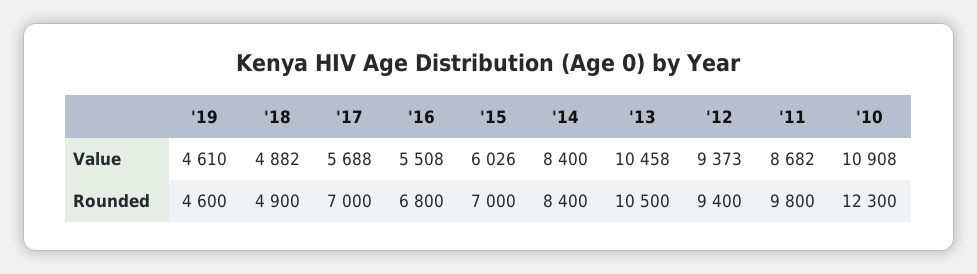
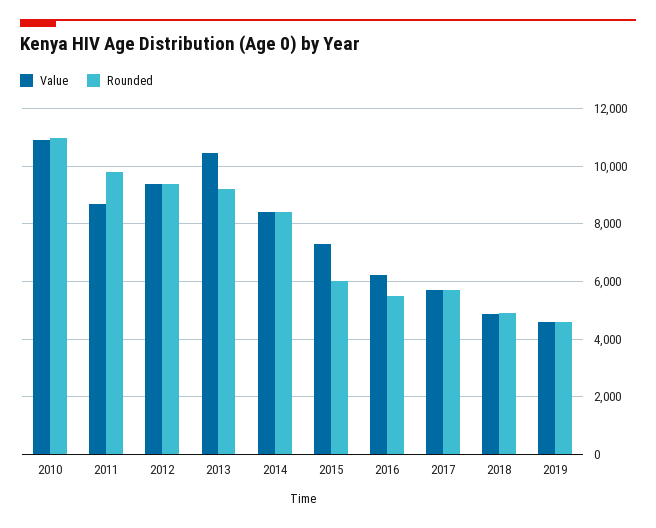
Value, '16: 5508 -> 6250
Value, '15: 6026 -> 7250
Rounded, '17: 7000 -> 5750
Rounded, '16: 6800 -> 5500
Rounded, '15: 7000 -> 6000
Rounded, '13: 10500 -> 9250
Rounded, '10: 12300 -> 11000

